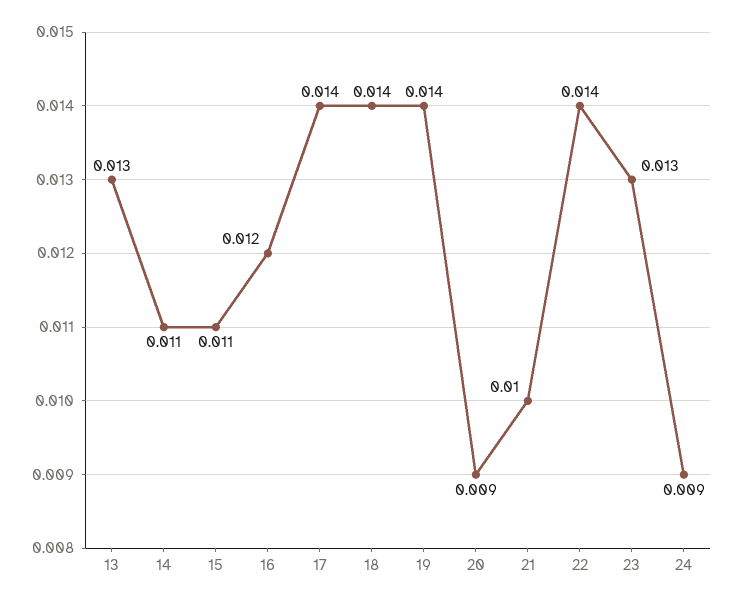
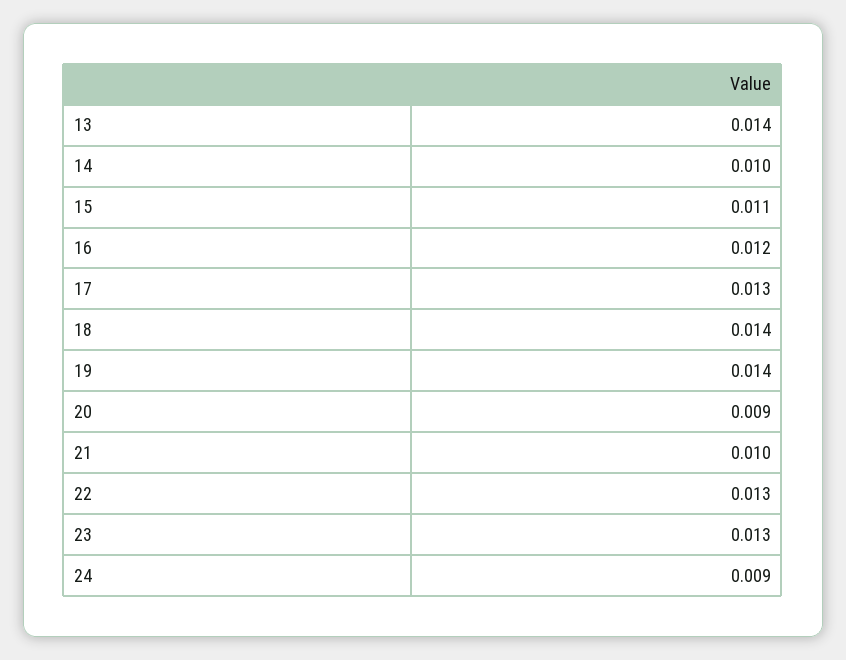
13: 0.013 -> 0.014
14: 0.011 -> 0.01
17: 0.014 -> 0.013
22: 0.014 -> 0.013

